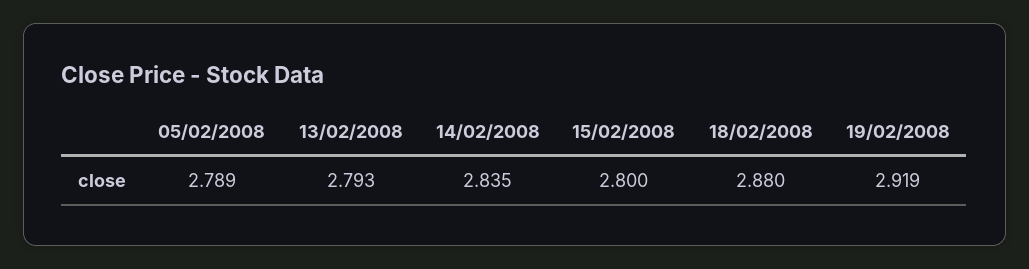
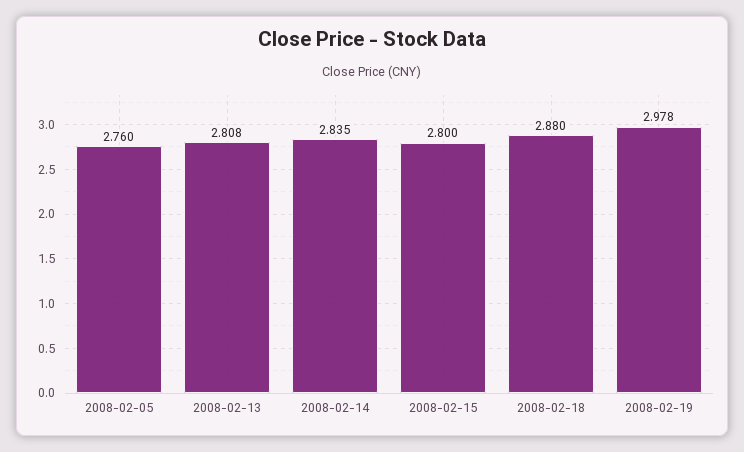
05/02/2008: 2.789 -> 2.76
13/02/2008: 2.793 -> 2.808
19/02/2008: 2.919 -> 2.978

